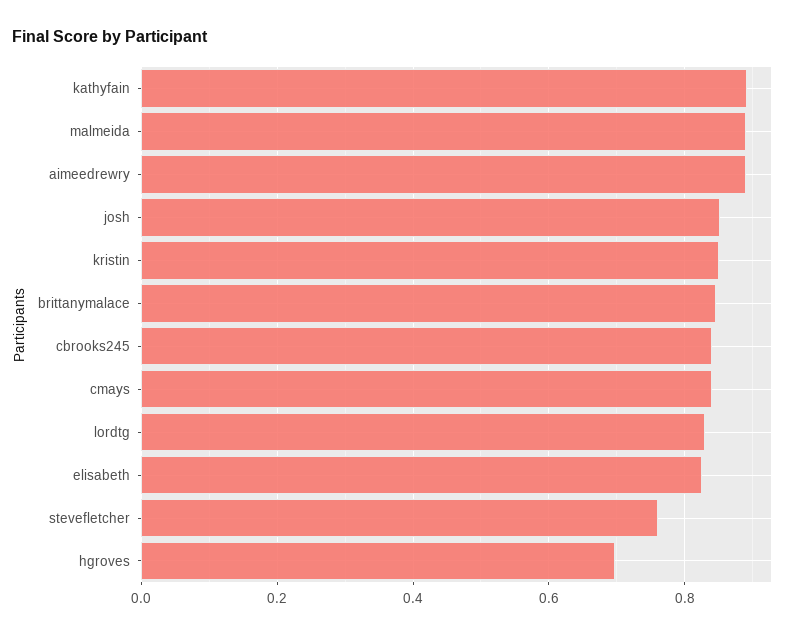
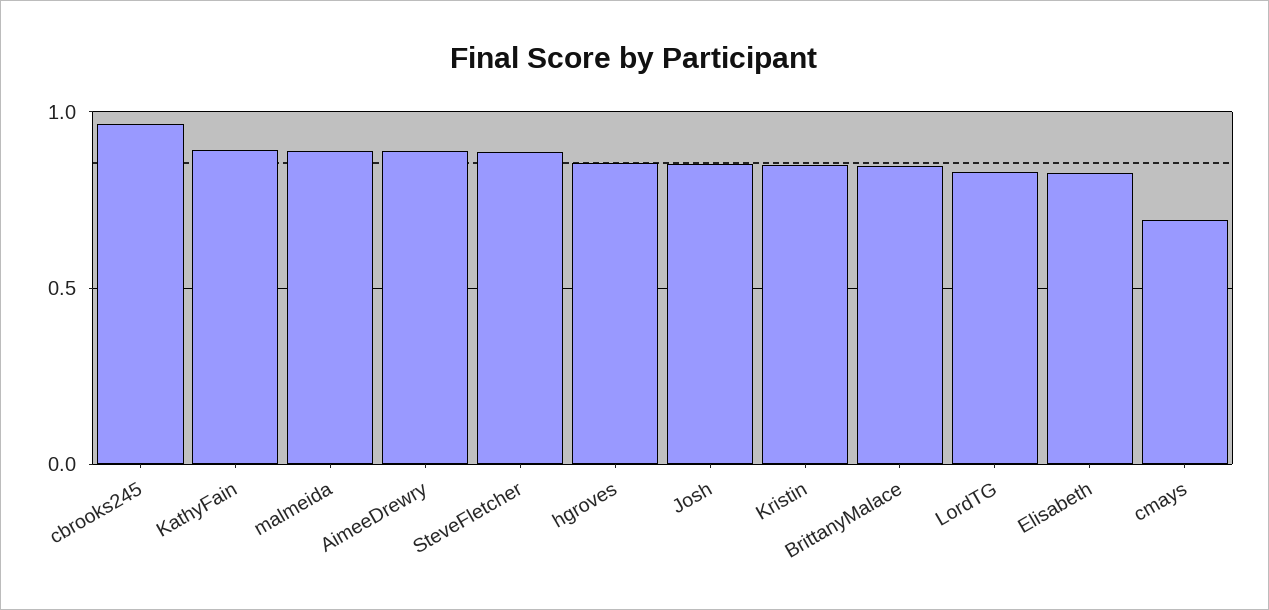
cbrooks245: 0.84 -> 0.95
cmays: 0.84 -> 0.7
stevefletcher: 0.76 -> 0.9
hgroves: 0.7 -> 0.85

